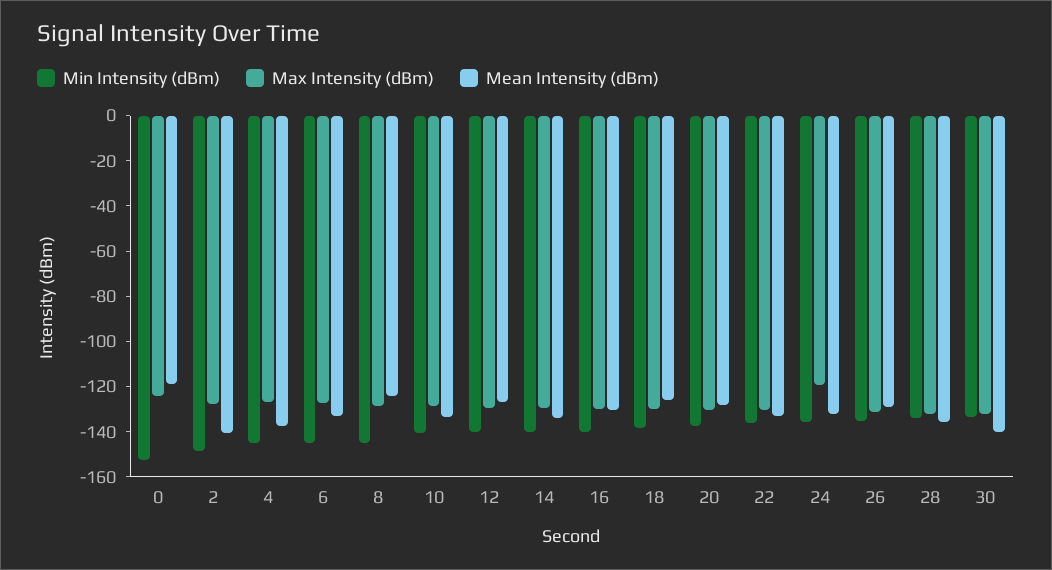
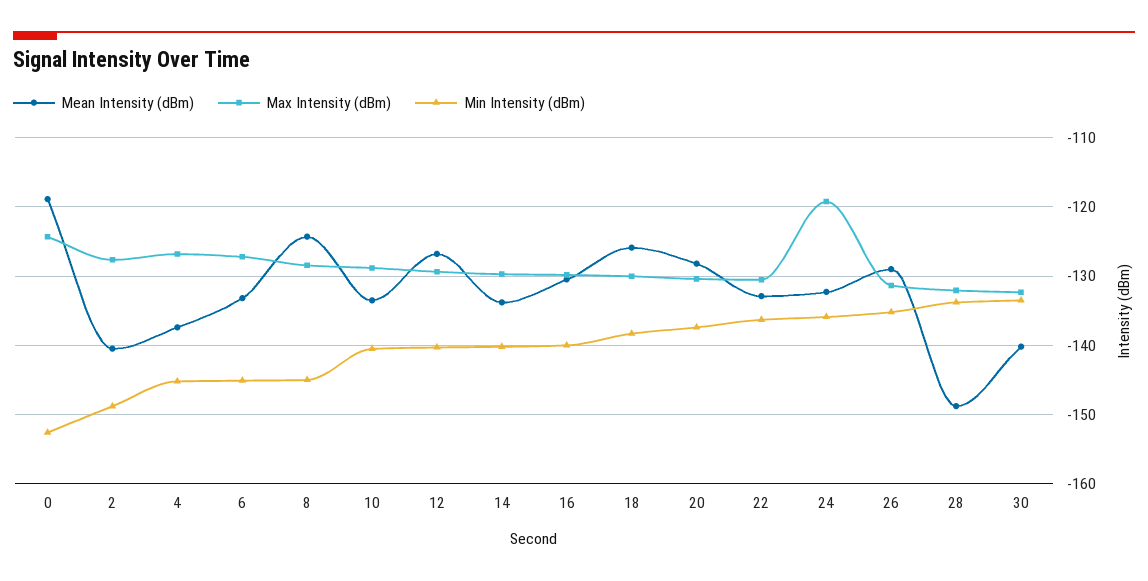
Mean Intensity (dBm), 28: -135 -> -149

